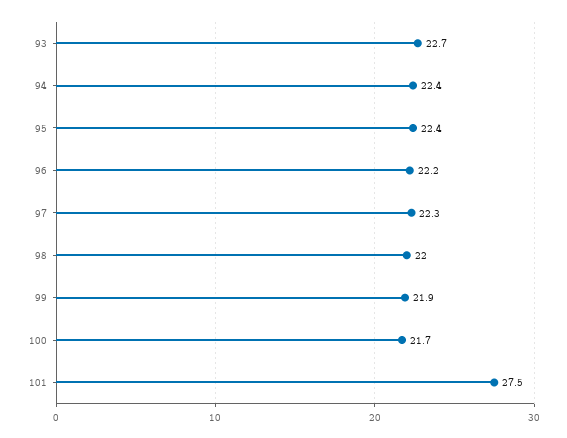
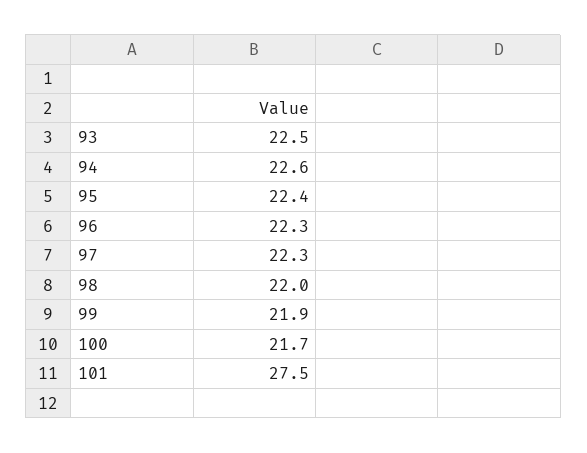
93: 22.7 -> 22.5
94: 22.4 -> 22.6
96: 22.2 -> 22.3

